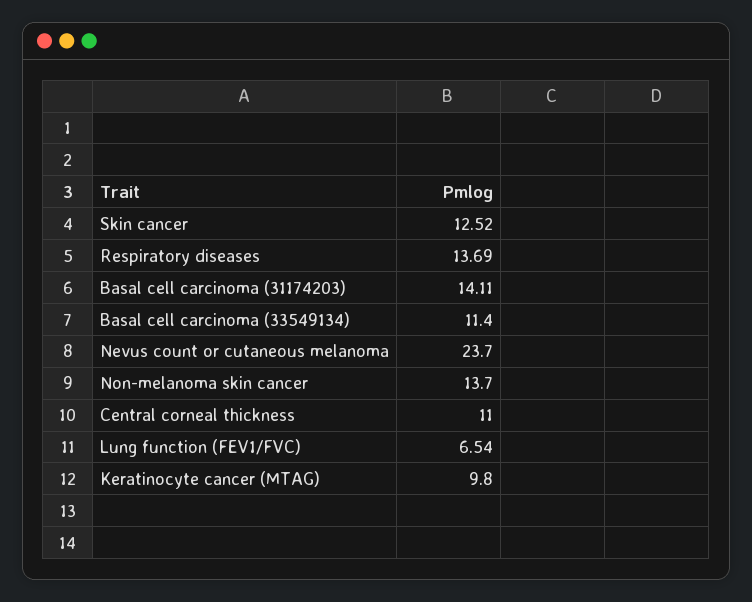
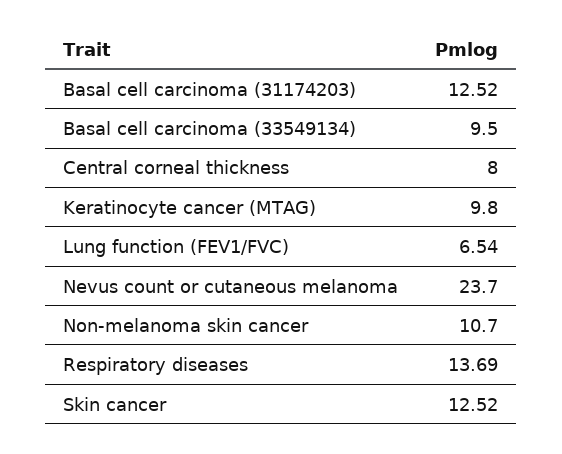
Basal cell carcinoma (31174203): 14.11 -> 12.52
Basal cell carcinoma (33549134): 11.4 -> 9.5
Non-melanoma skin cancer: 13.7 -> 10.7
Central corneal thickness: 11 -> 8

